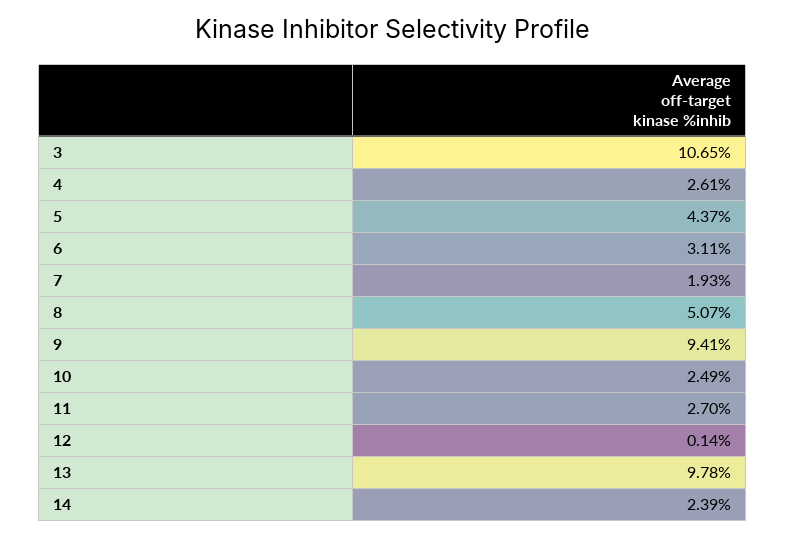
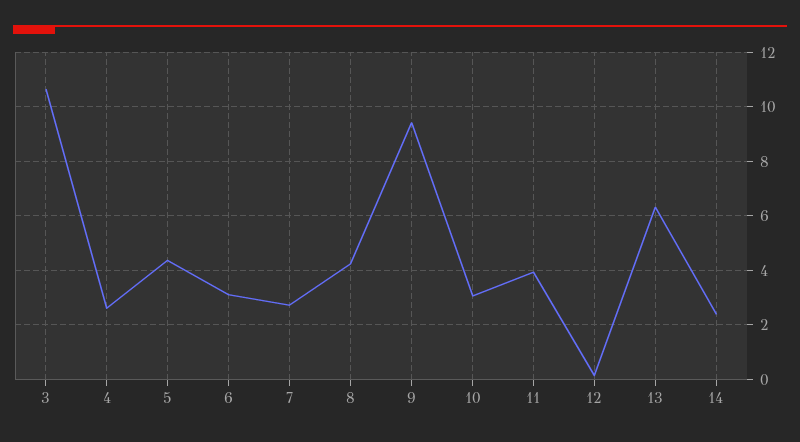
7: 1.93 -> 2.75
8: 5.07 -> 4.25
10: 2.49 -> 3
11: 2.7 -> 4
13: 9.78 -> 6.25

